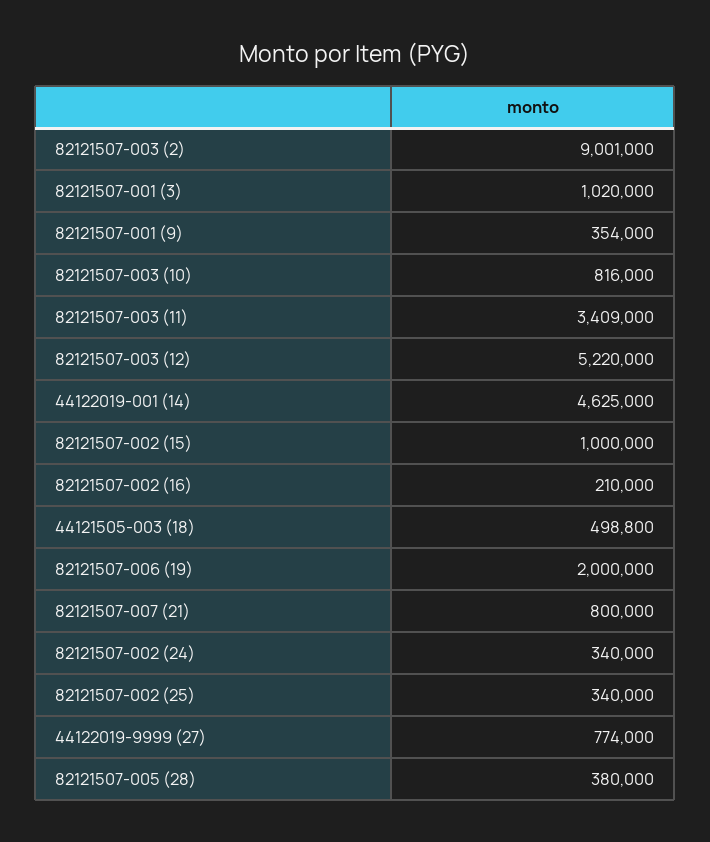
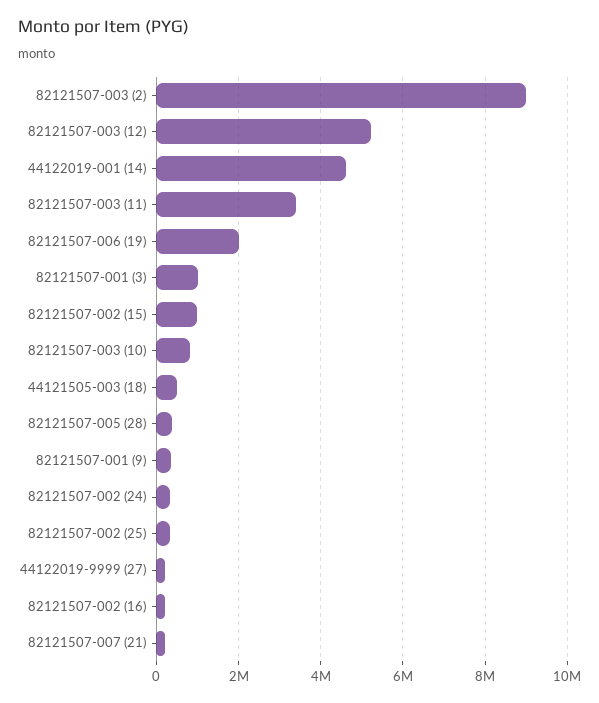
82121507-007 (21): 800000 -> 200000
44122019-9999 (27): 774000 -> 200000

